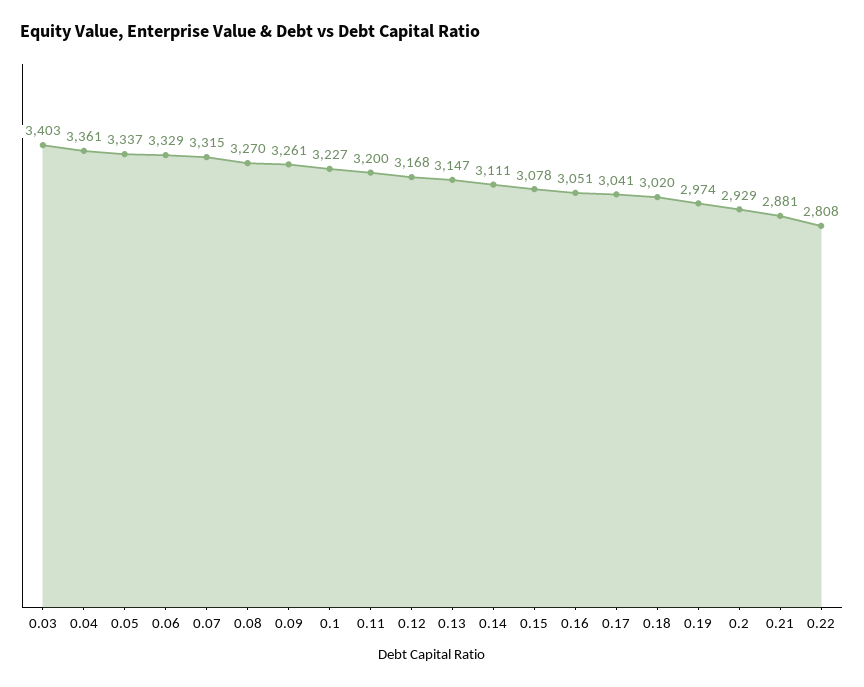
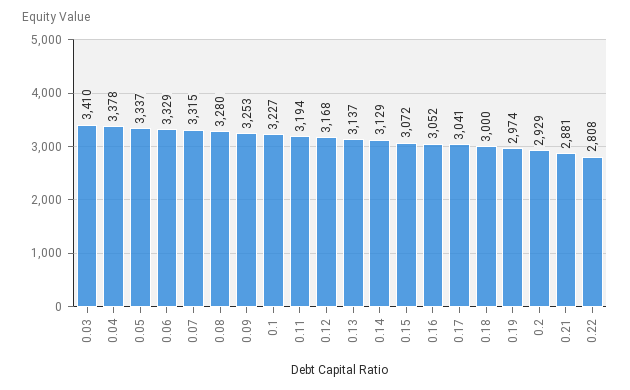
0.03: 3403 -> 3410
0.04: 3361 -> 3378
0.08: 3270 -> 3280
0.09: 3261 -> 3253
0.11: 3200 -> 3194
0.13: 3147 -> 3137
0.14: 3111 -> 3129
0.15: 3078 -> 3072
0.16: 3051 -> 3052
0.18: 3020 -> 3000

